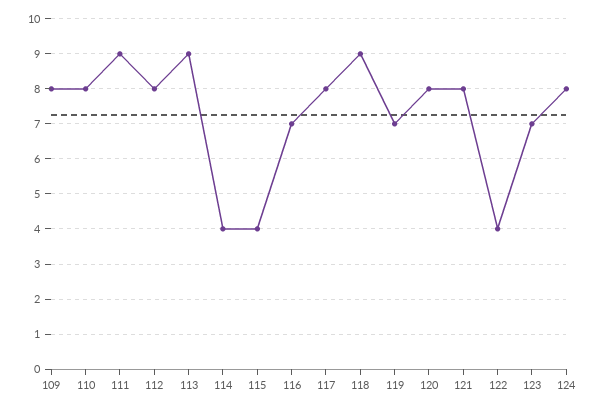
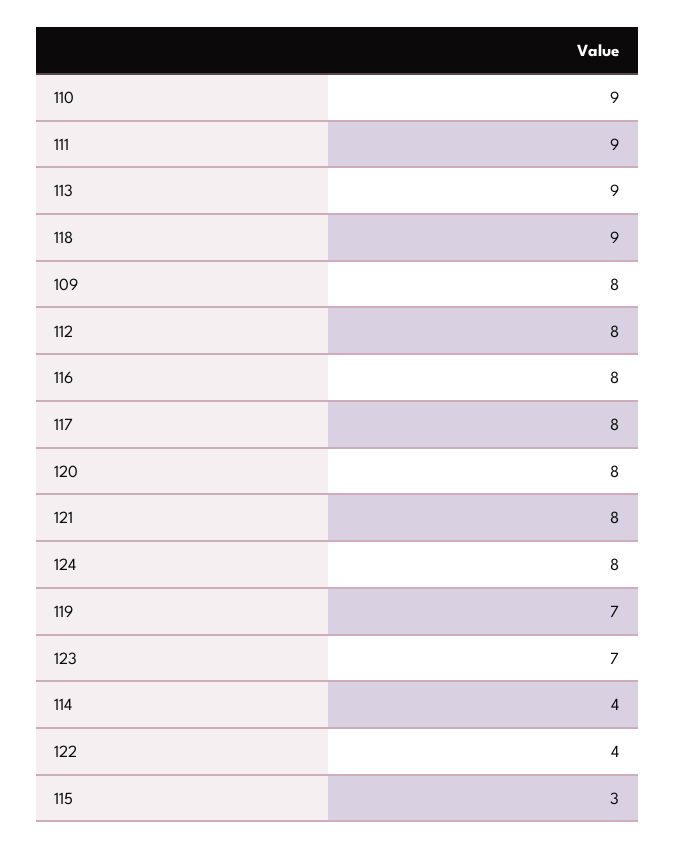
110: 8 -> 9
115: 4 -> 3
116: 7 -> 8

